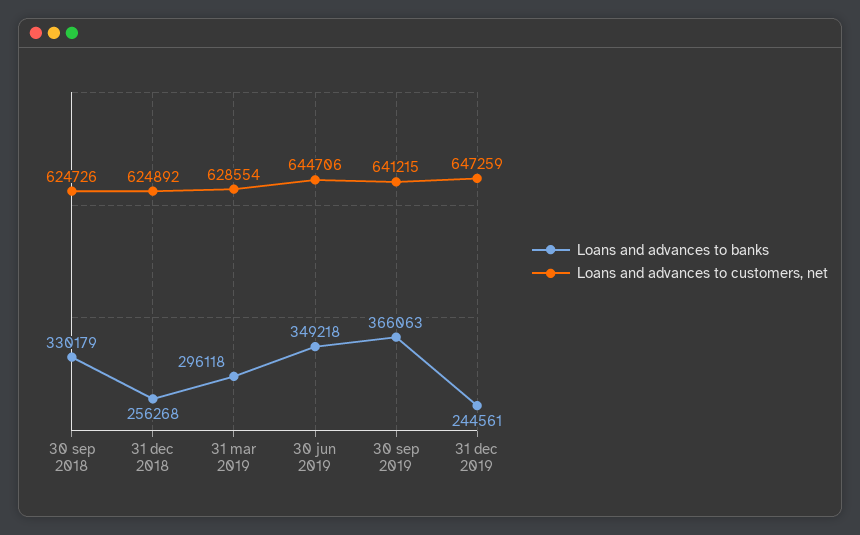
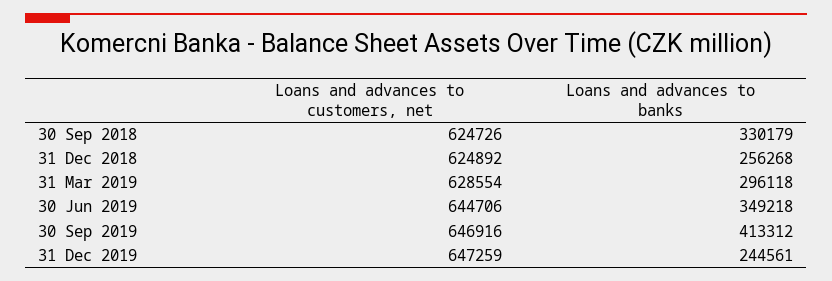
Loans and advances to banks, 30 sep 2019: 366063 -> 413312
Loans and advances to customers, net, 30 sep 2019: 641215 -> 646916

